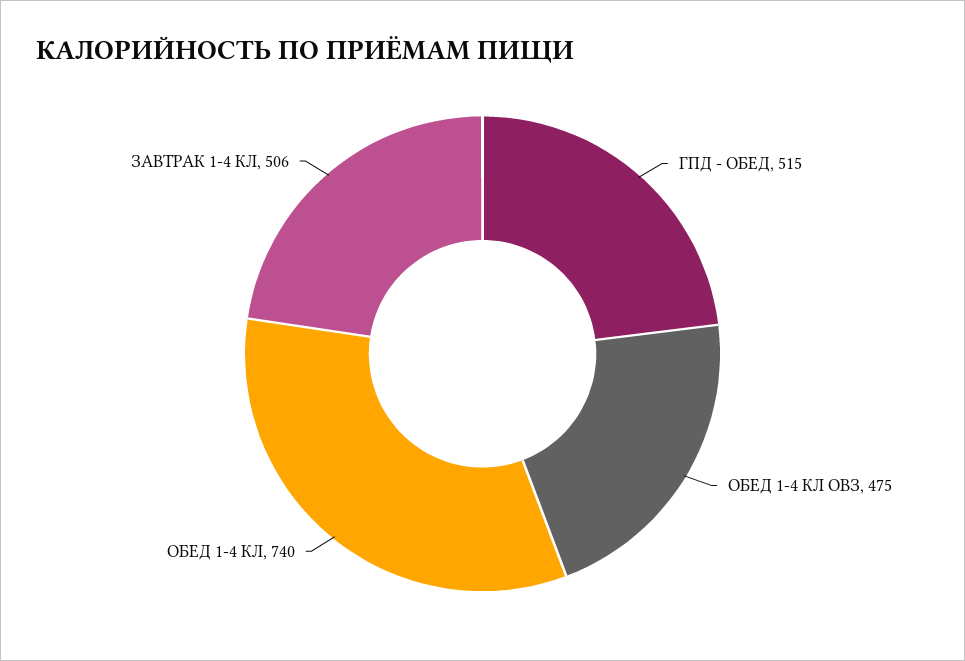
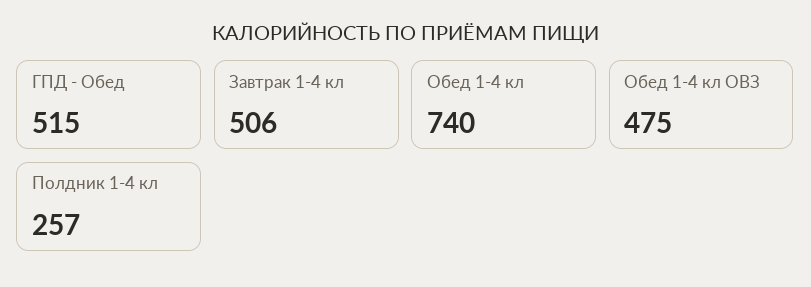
Полдник 1-4 кл: none -> 257

